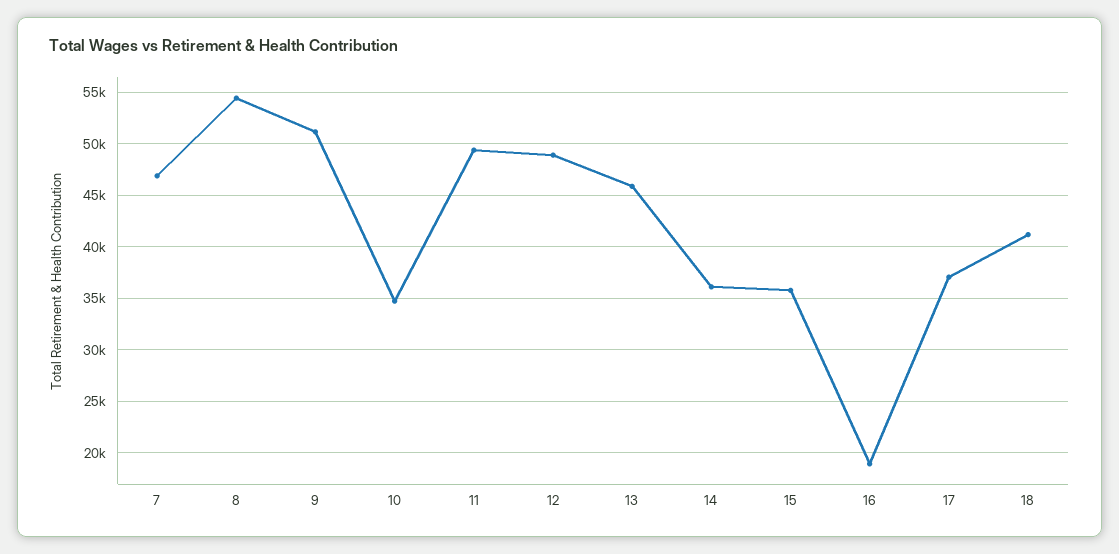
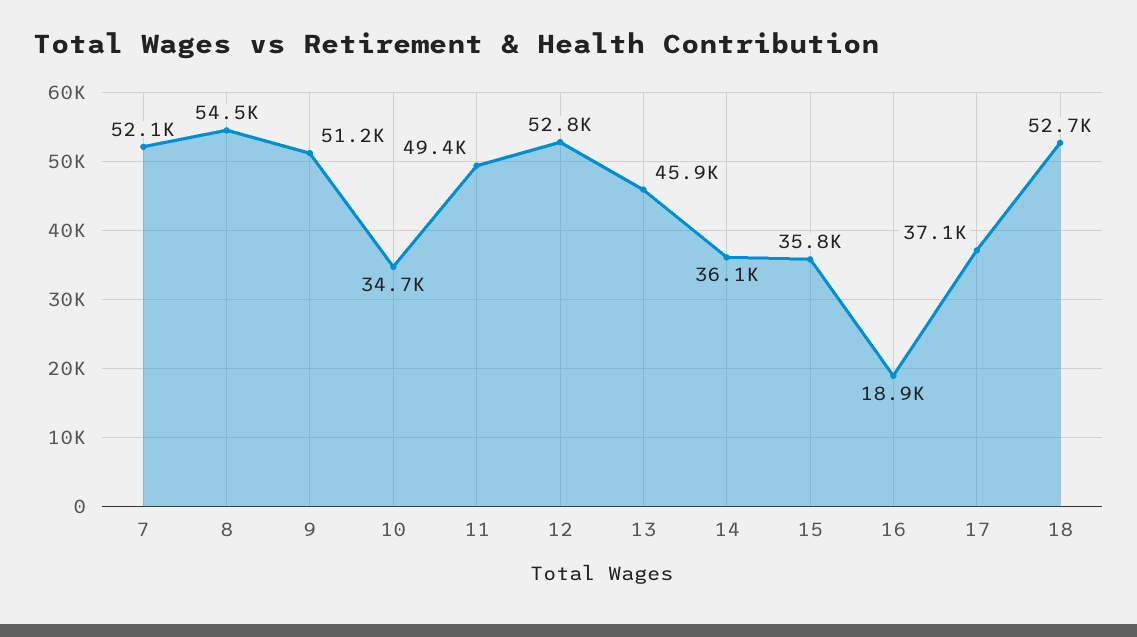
7: 47000 -> 52100
12: 49000 -> 52800
18: 41000 -> 52700

